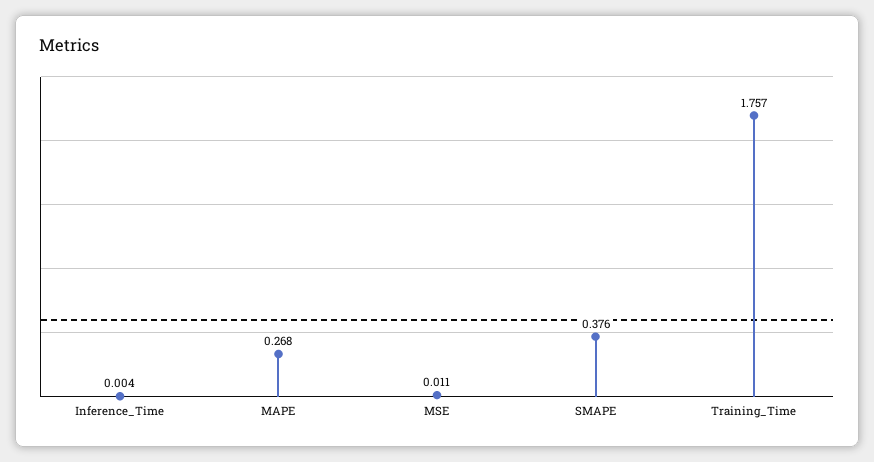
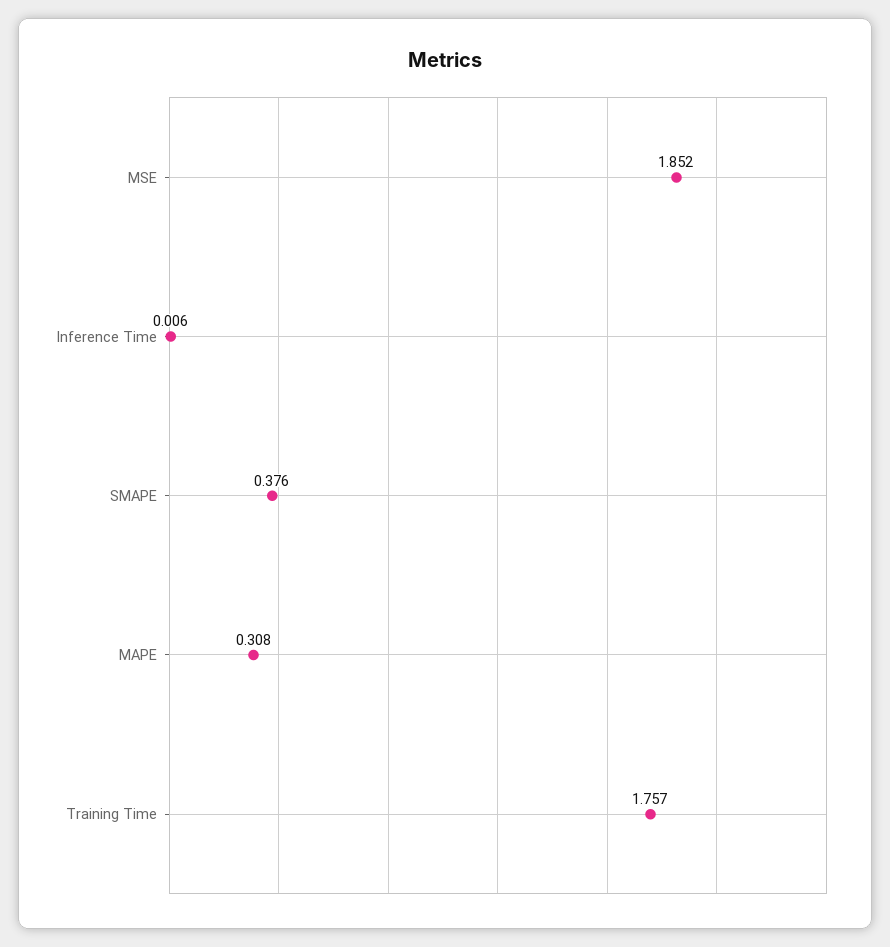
Inference_Time: 0.004 -> 0.006
MAPE: 0.268 -> 0.308
MSE: 0.011 -> 1.852

